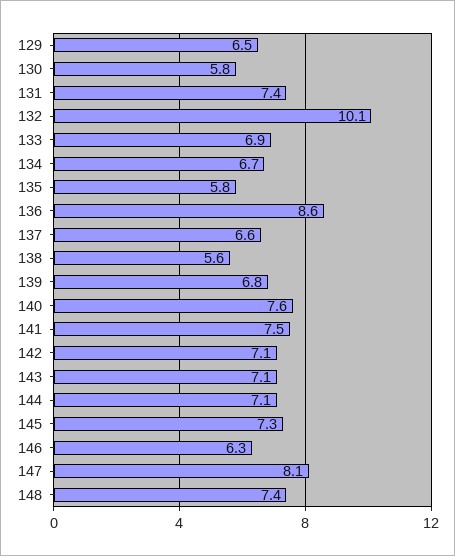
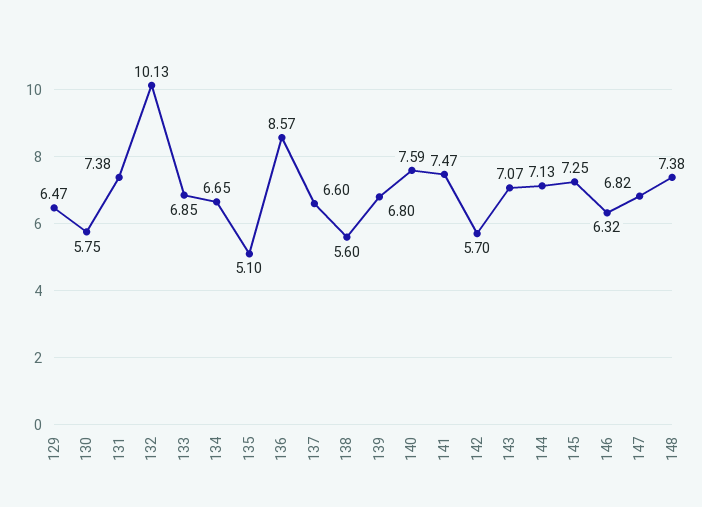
135: 5.8 -> 5.1
142: 7.1 -> 5.7
147: 8.1 -> 6.82

